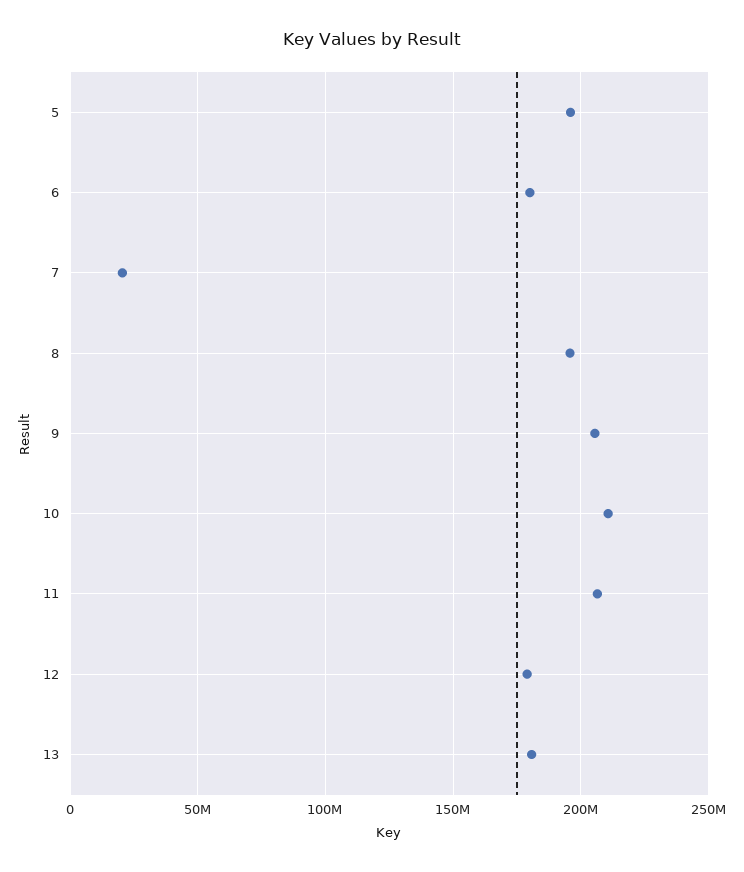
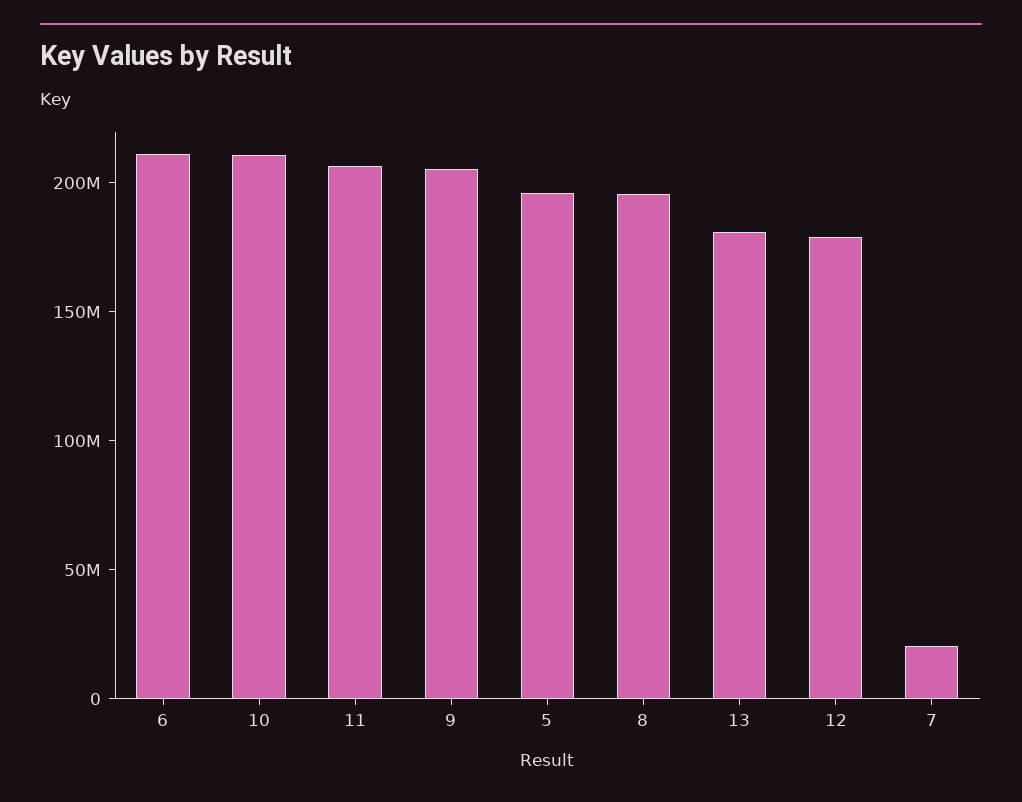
6: 180000000 -> 210000000

